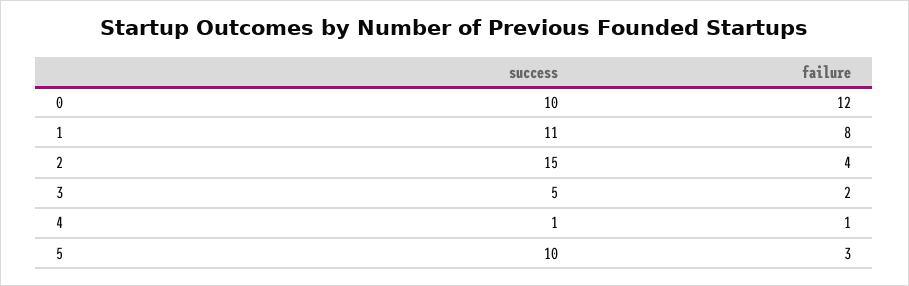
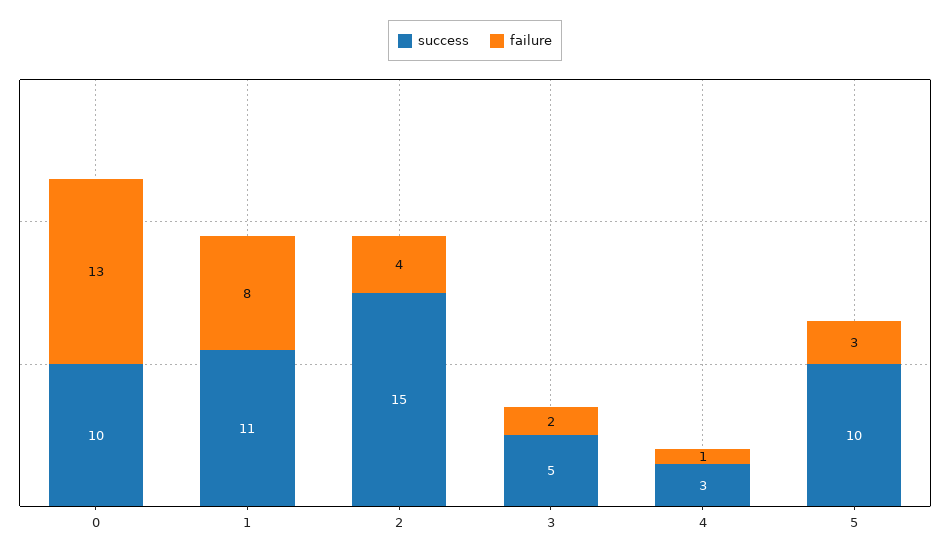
failure, 0: 12 -> 13
success, 4: 1 -> 3

